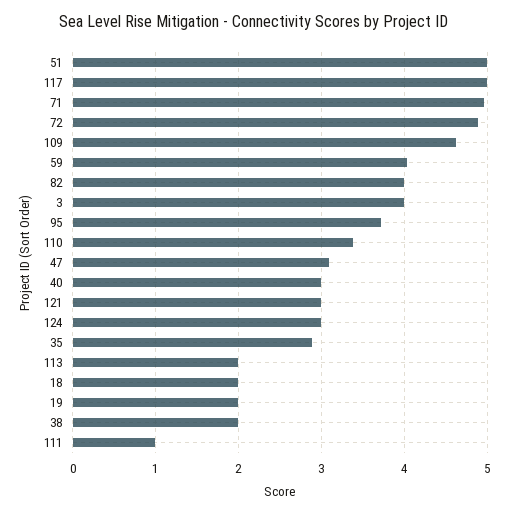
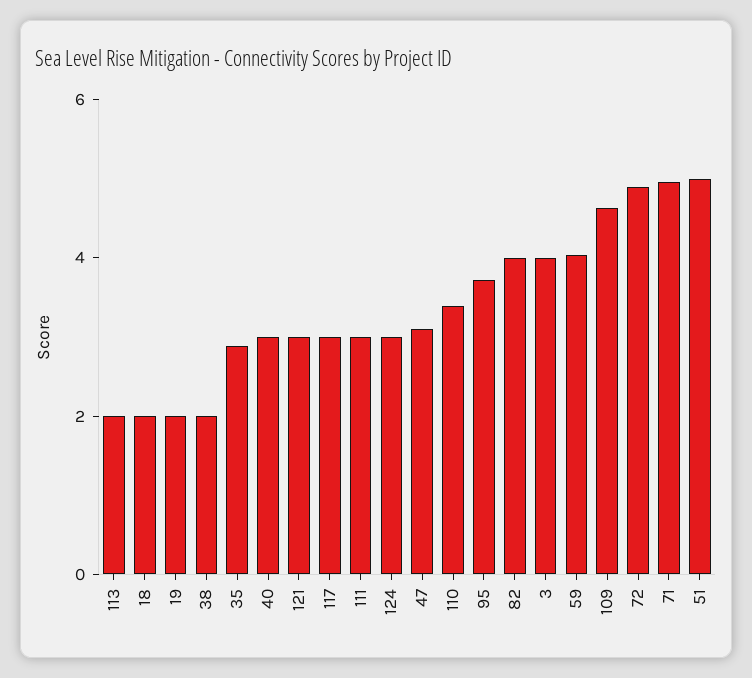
117: 5 -> 3
111: 1 -> 3

